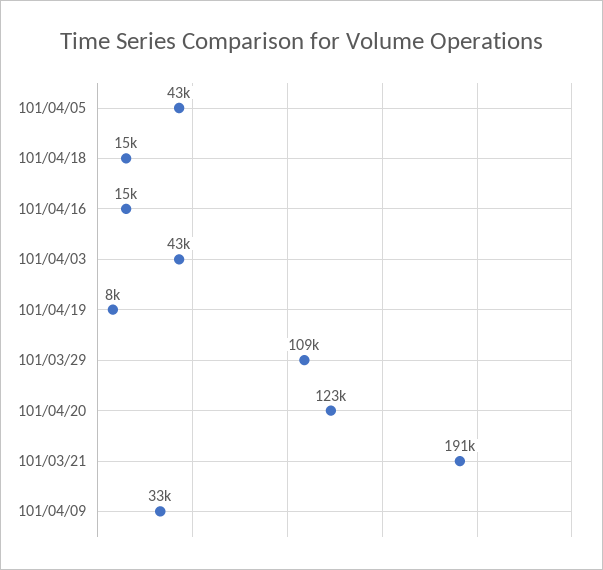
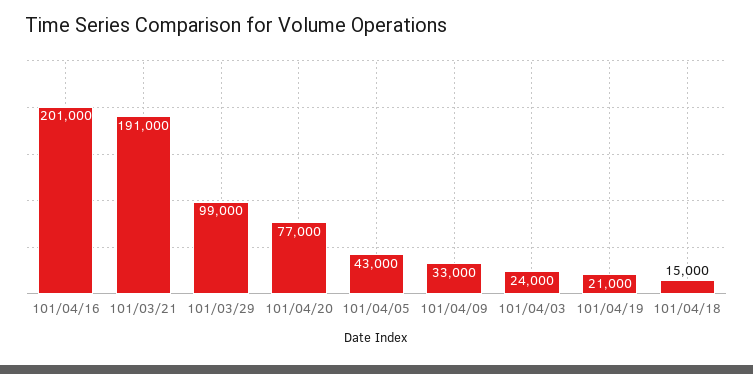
101/04/16: 15000 -> 201000
101/04/03: 43000 -> 24000
101/04/19: 8000 -> 21000
101/03/29: 109000 -> 99000
101/04/20: 123000 -> 77000

